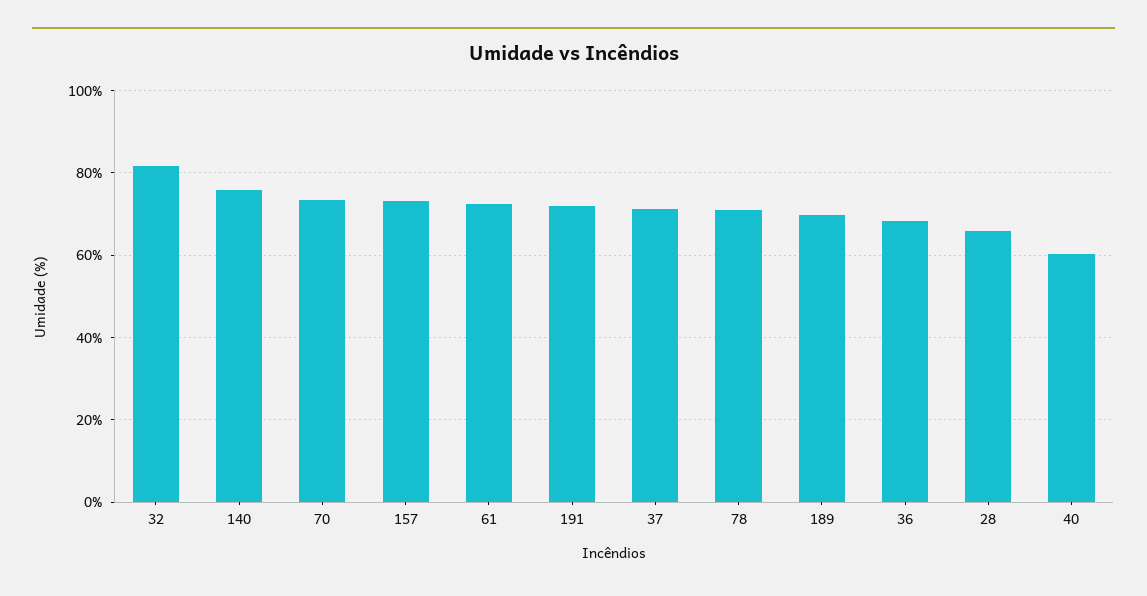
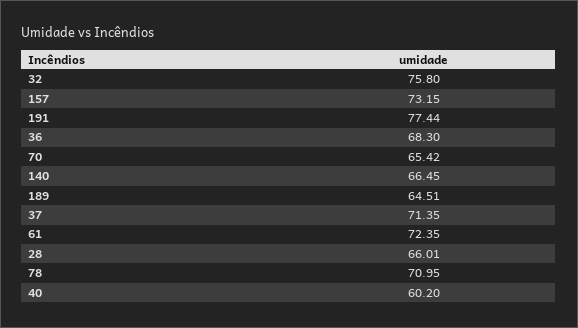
32: 82 -> 75.8
140: 76 -> 66.45
70: 74 -> 65.42
191: 72 -> 77.44
189: 70 -> 64.51

